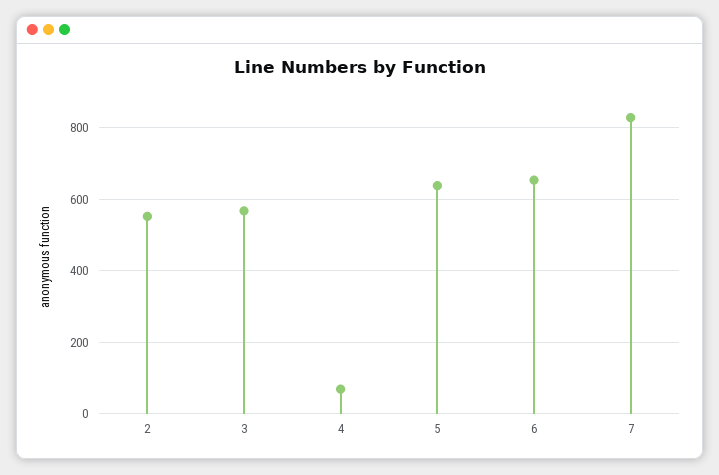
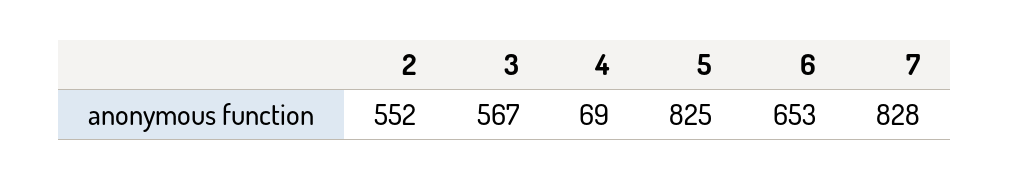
5: 640 -> 825

